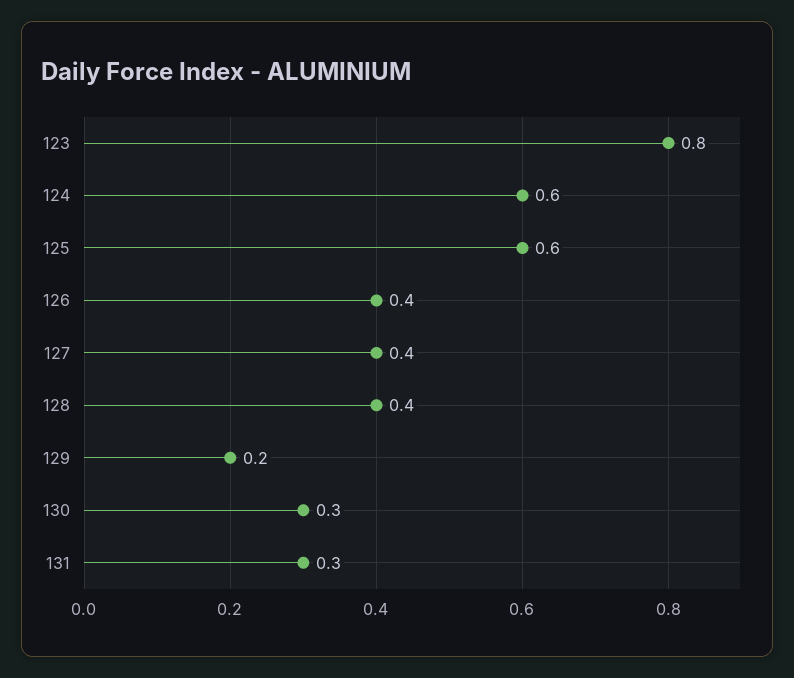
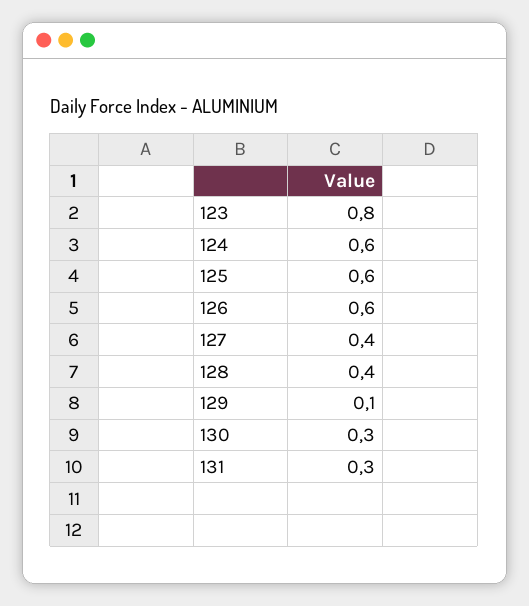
126: 0.4 -> 0.6
129: 0.2 -> 0.1

